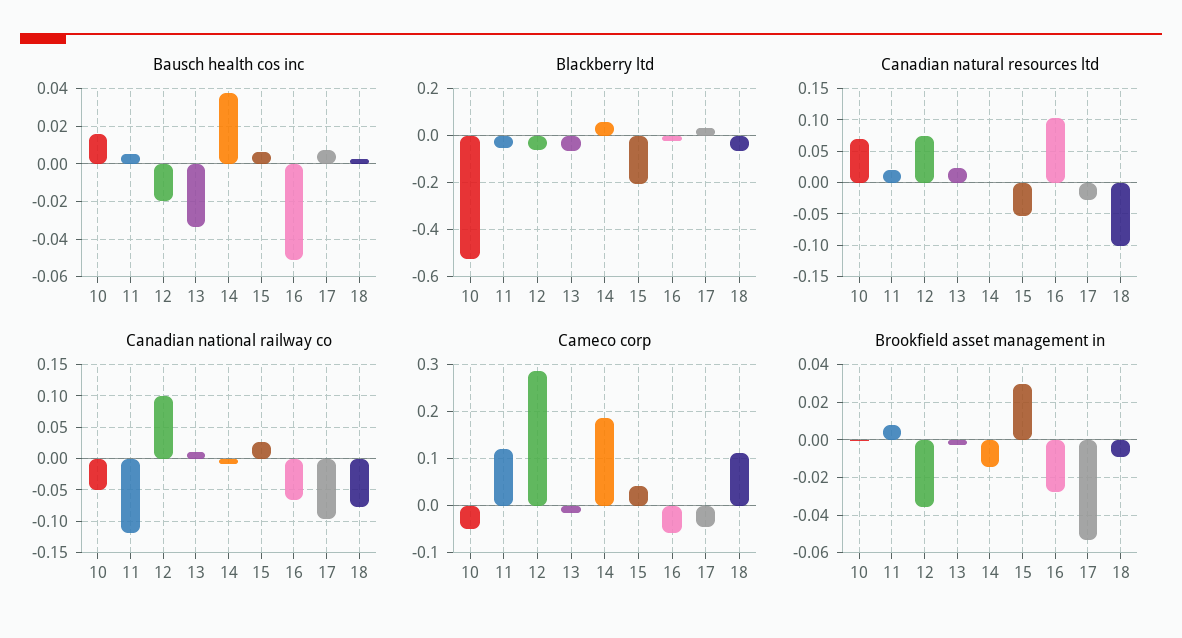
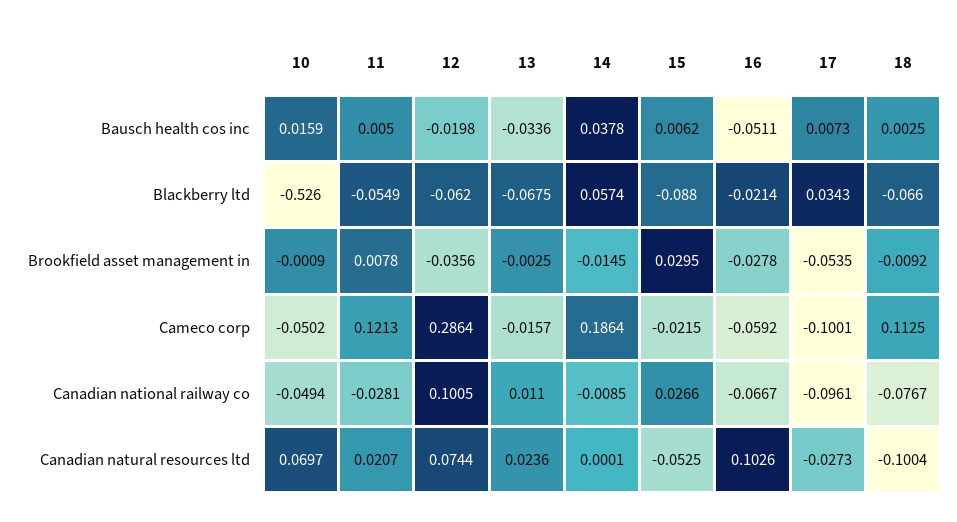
Blackberry ltd, 15: -0.2 -> -0.088
Canadian national railway co, 11: -0.12 -> -0.0281
Cameco corp, 15: 0.04 -> -0.0215
Cameco corp, 17: -0.04 -> -0.1001

